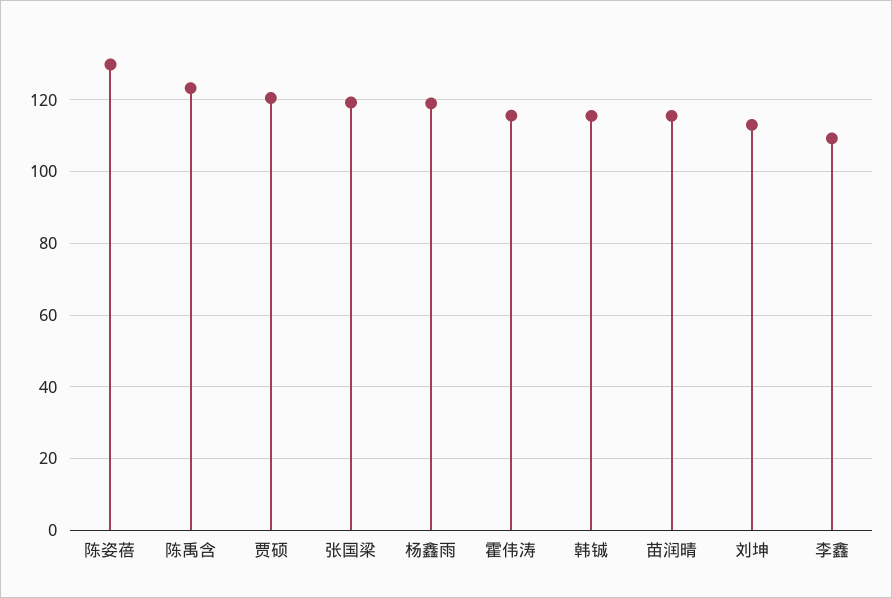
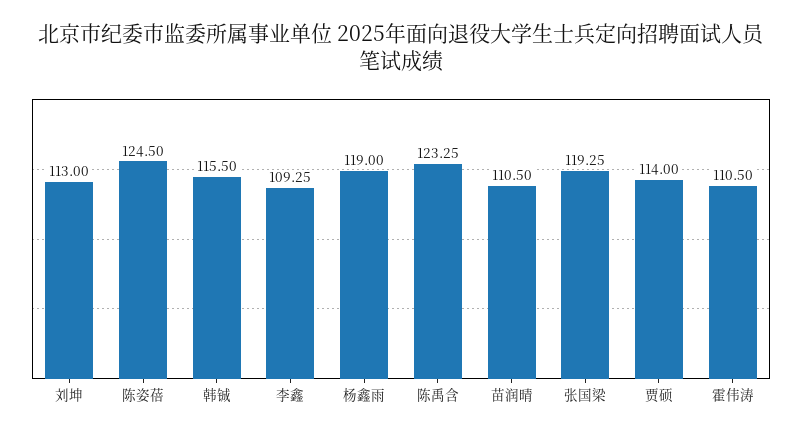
陈姿蓓: 130 -> 124.5
贾硕: 120 -> 114
霍伟涛: 116 -> 110.5
苗润晴: 116 -> 110.5

